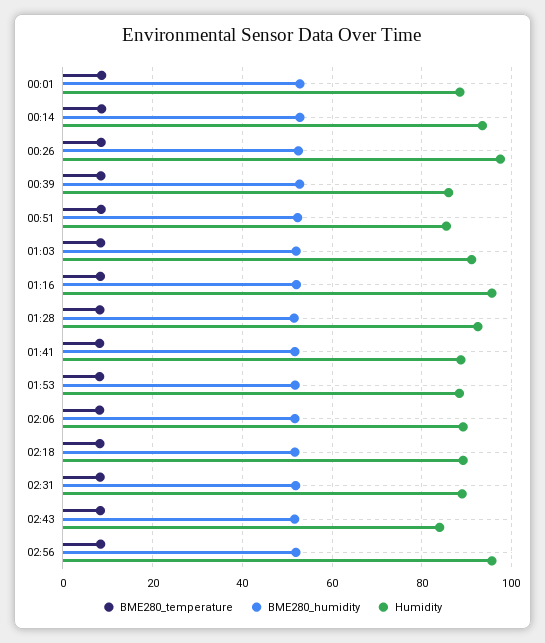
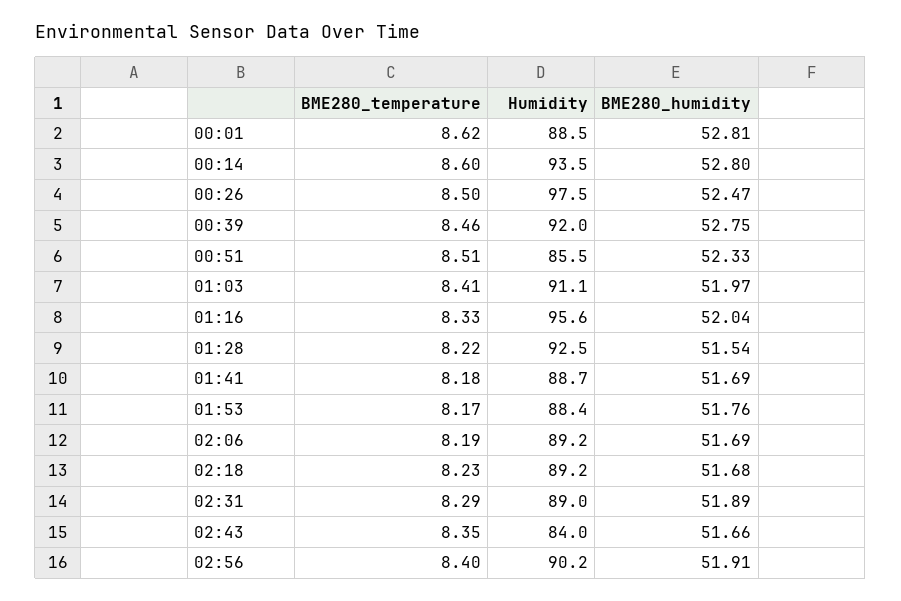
Humidity, 00:39: 86 -> 92
Humidity, 02:56: 96 -> 90.2

